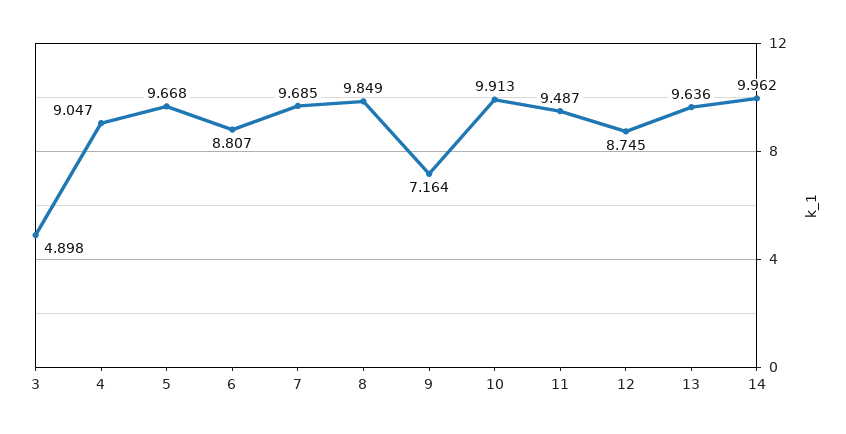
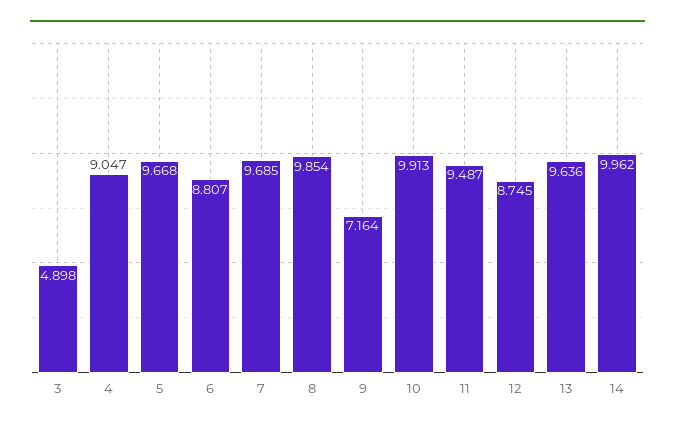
8: 9.849 -> 9.854

